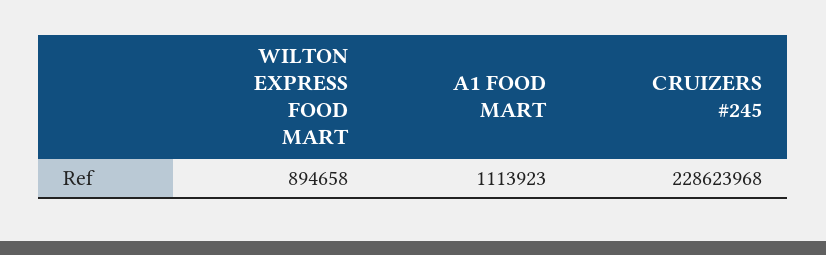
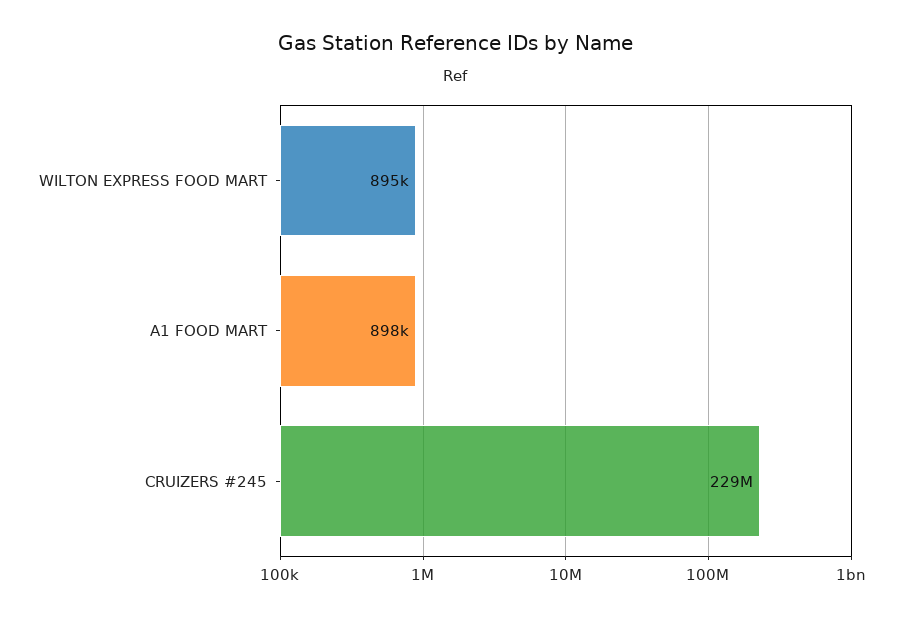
A1 FOOD MART: 1113923 -> 898000

